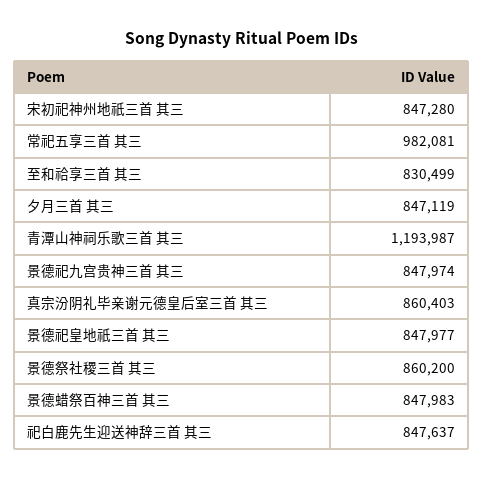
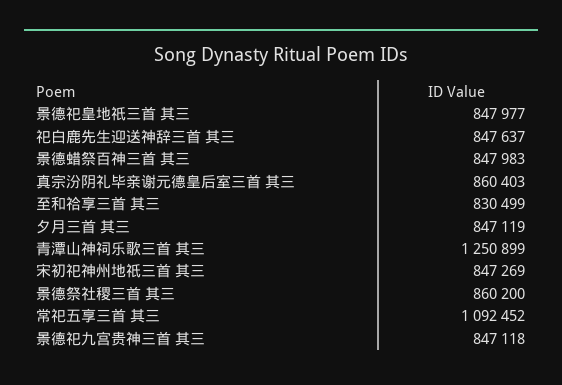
宋初祀神州地祇三首 其三: 847280 -> 847269
常祀五享三首 其三: 982081 -> 1092452
青潭山神祠乐歌三首 其三: 1193987 -> 1250899
景德祀九宫贵神三首 其三: 847974 -> 847118

